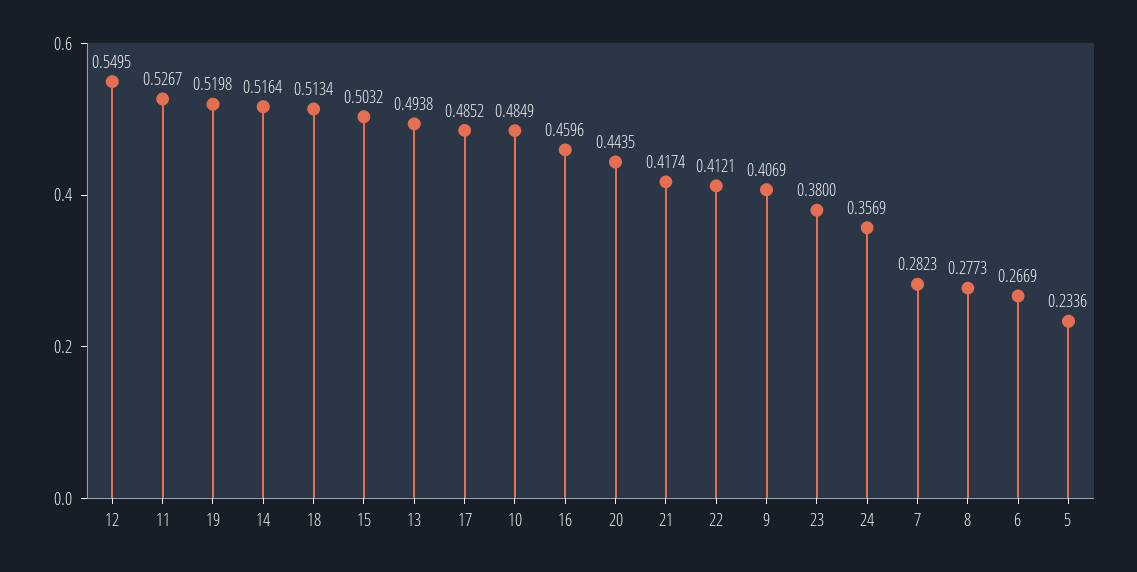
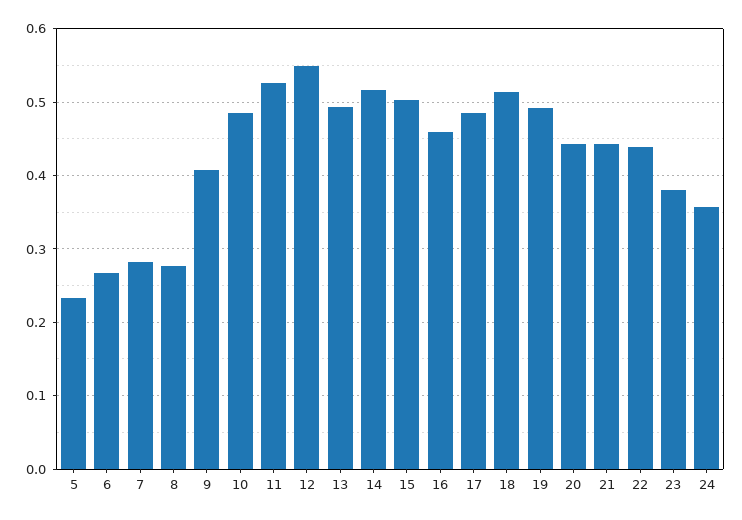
19: 0.5198 -> 0.49
21: 0.4174 -> 0.44
22: 0.4121 -> 0.44

